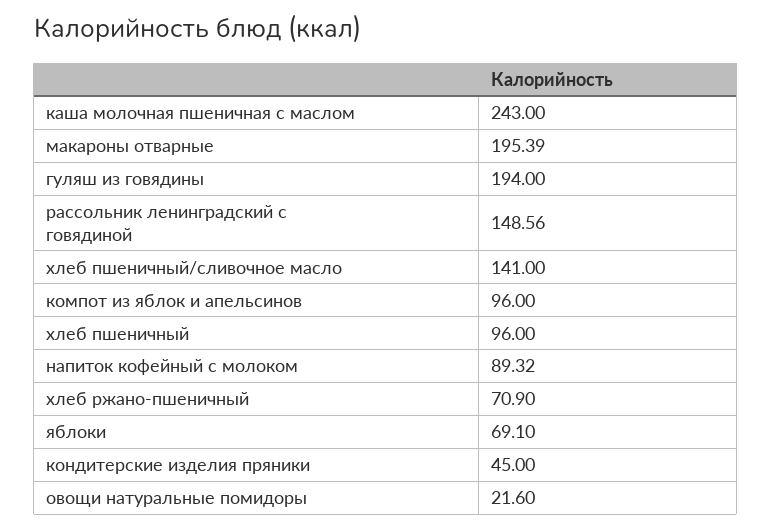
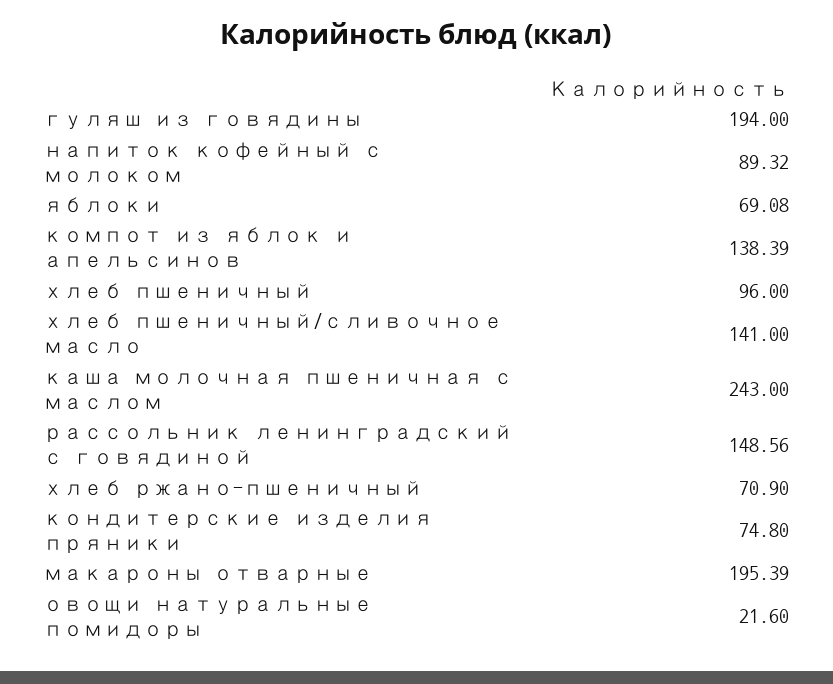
компот из яблок и апельсинов: 96 -> 138.39
яблоки: 69.1 -> 69.08
кондитерские изделия пряники: 45 -> 74.8

